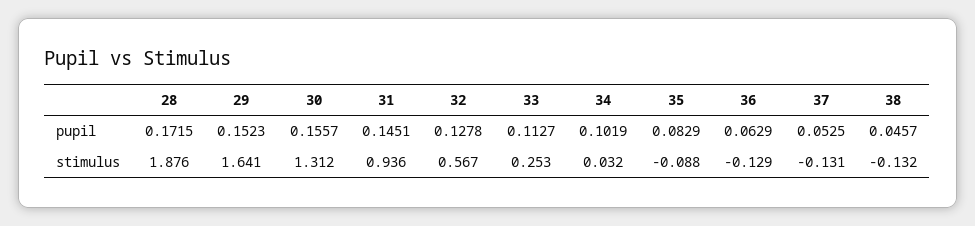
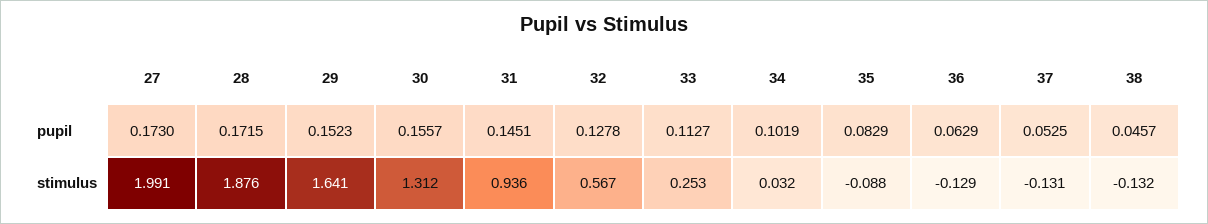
27, pupil: none -> 0.173
27, stimulus: none -> 1.991

